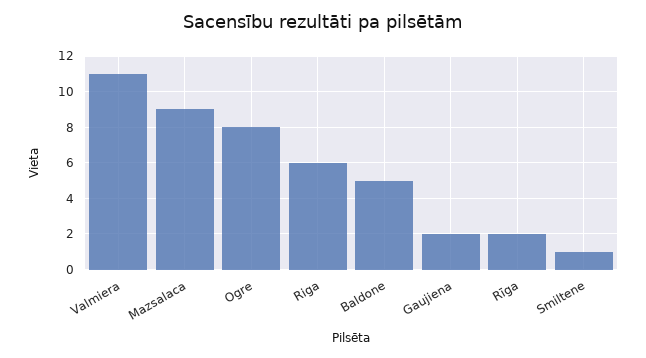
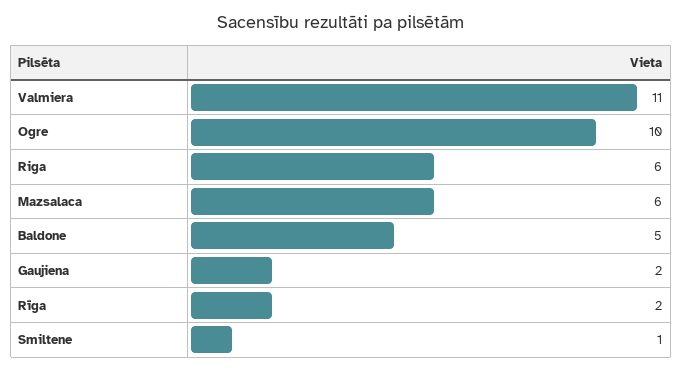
Mazsalaca: 9 -> 6
Ogre: 8 -> 10

